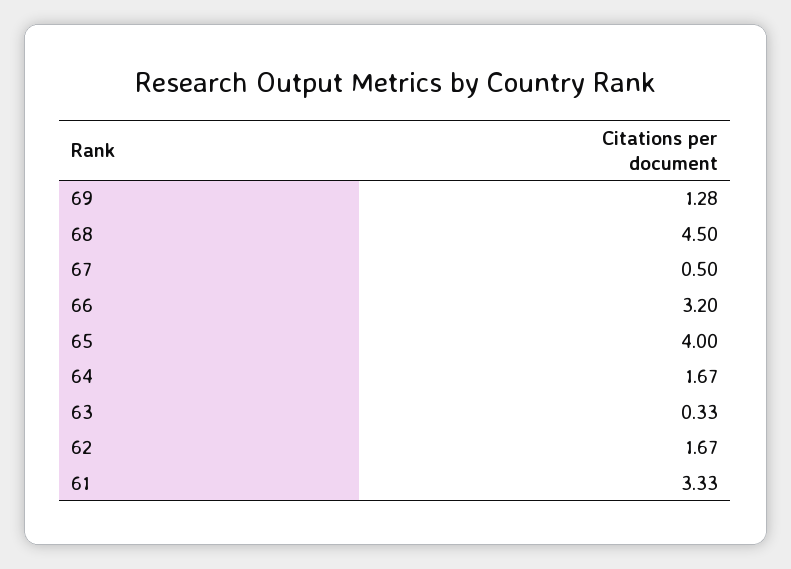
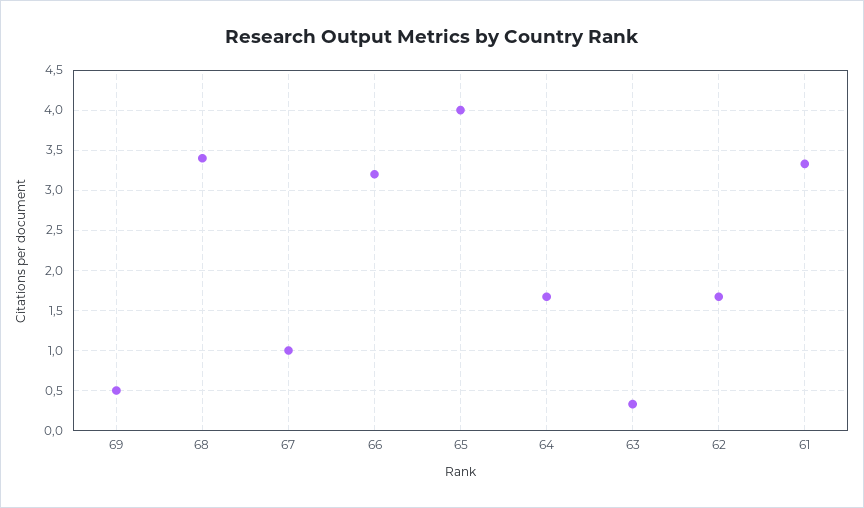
69: 1.28 -> 0.5
68: 4.5 -> 3.4
67: 0.5 -> 1

